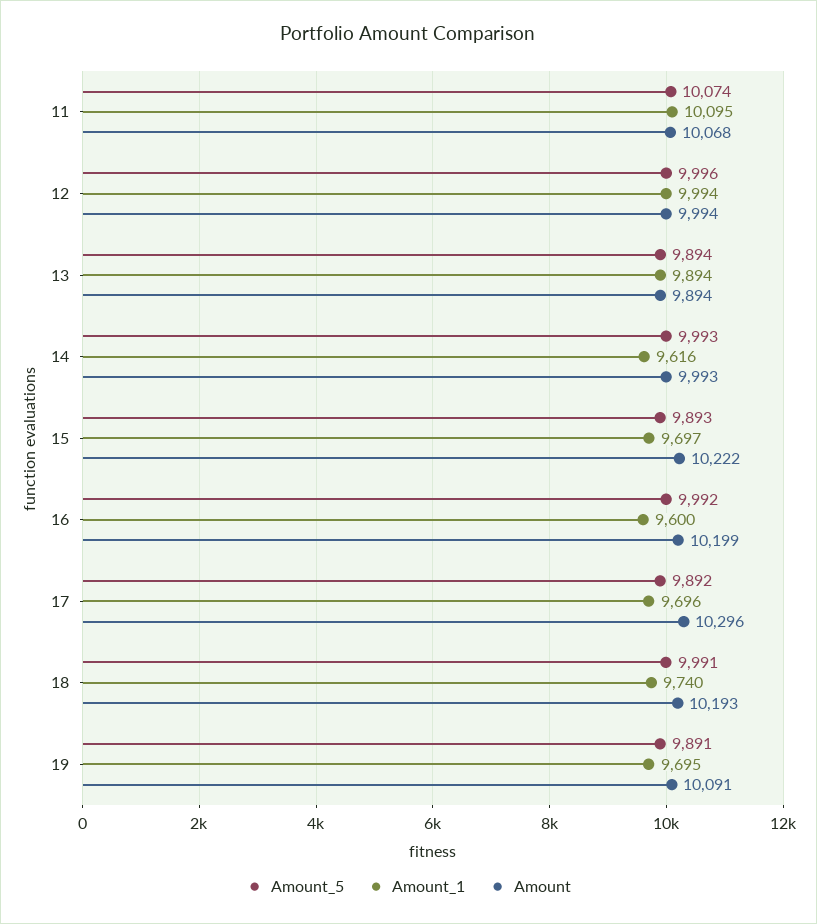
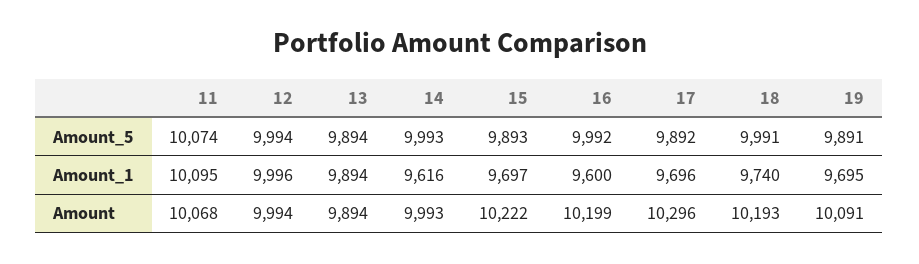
Amount_5, 12: 9996 -> 9994
Amount_1, 12: 9994 -> 9996

